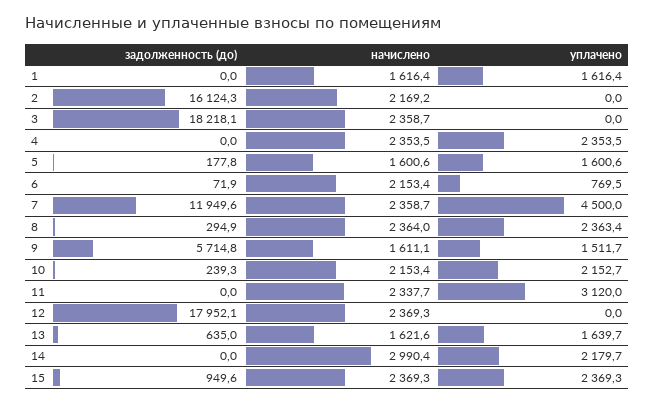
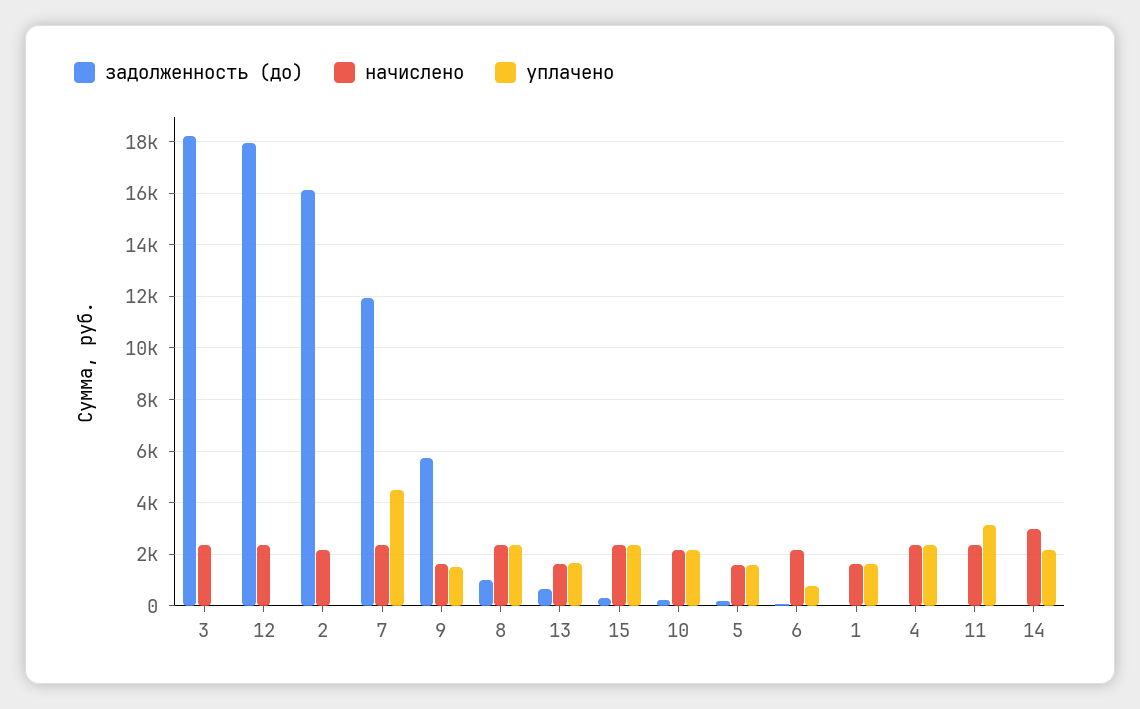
задолженность (до), 8: 294.9 -> 1000
задолженность (до), 15: 949.6 -> 250

